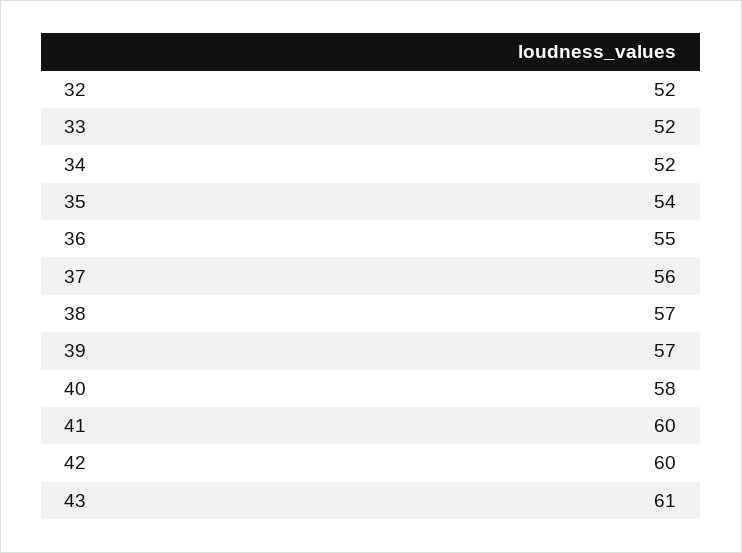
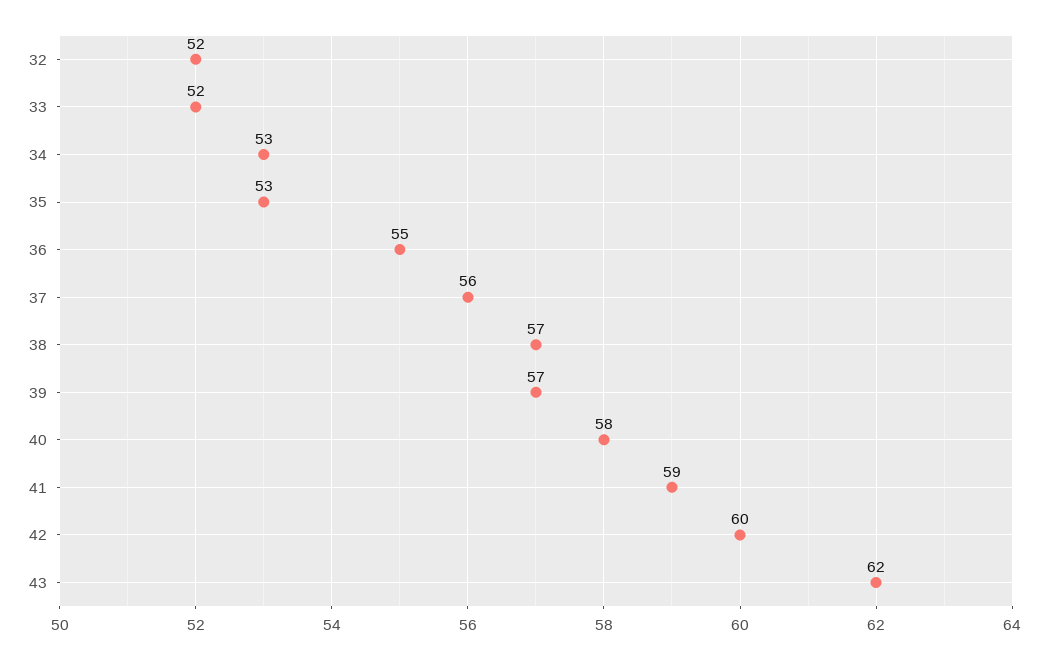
34: 52 -> 53
35: 54 -> 53
41: 60 -> 59
43: 61 -> 62

